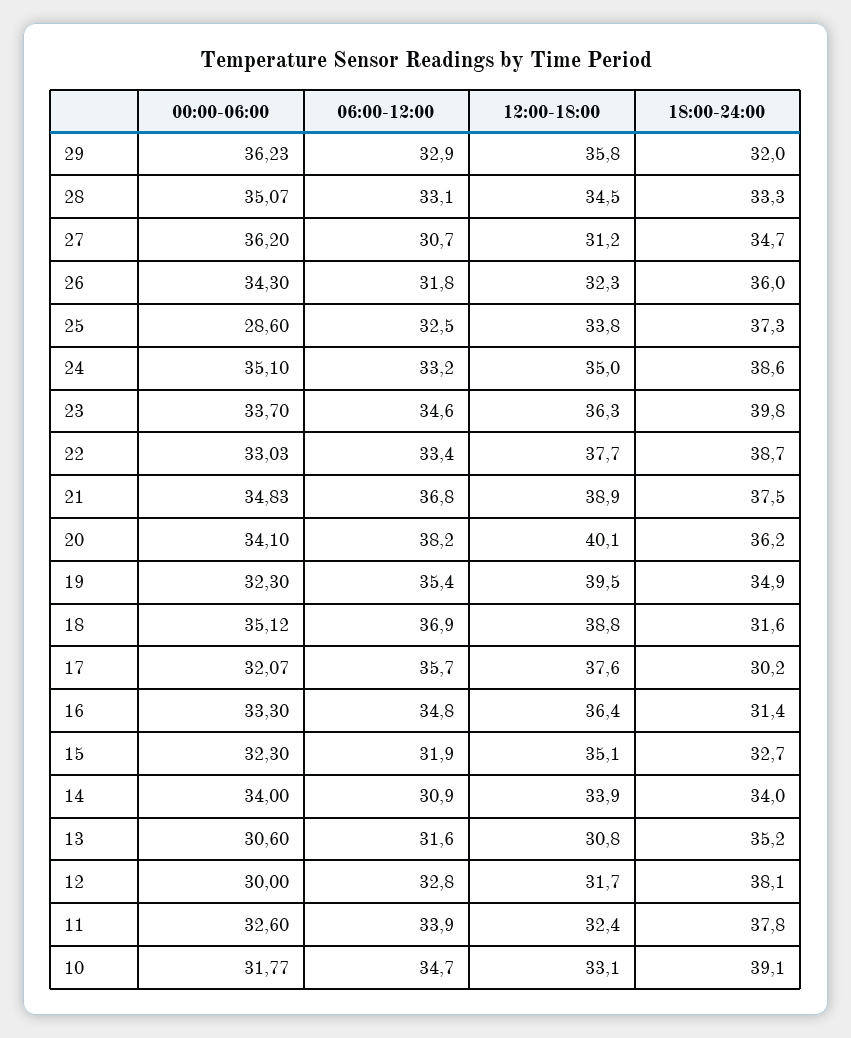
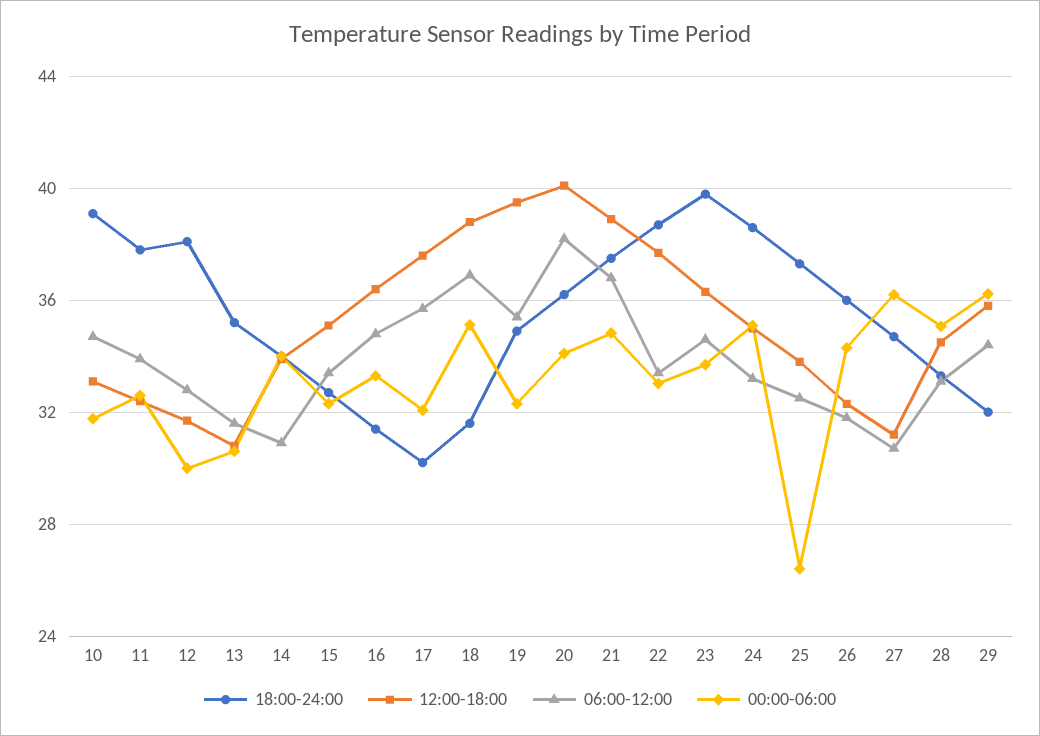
06:00-12:00, 29: 32.9 -> 34.5
00:00-06:00, 25: 28.6 -> 26.5
06:00-12:00, 15: 31.9 -> 33.5

